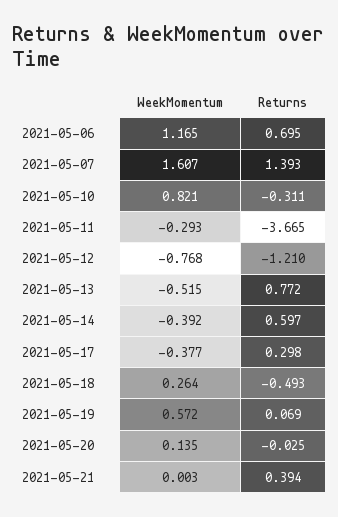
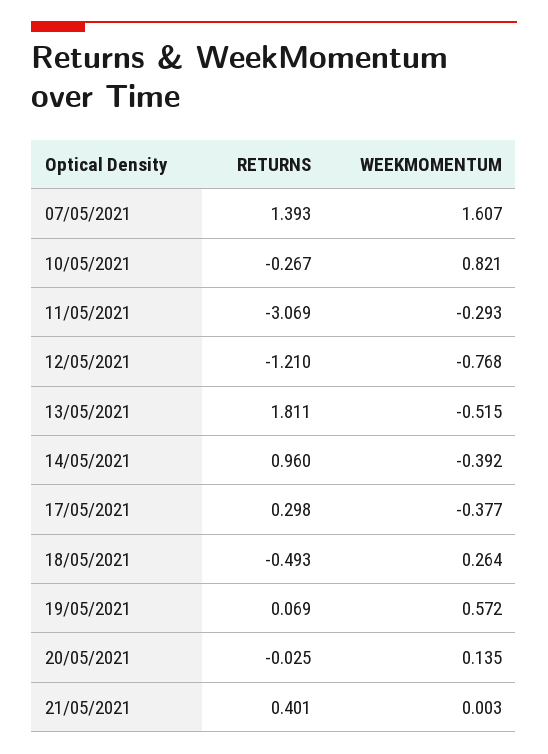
WeekMomentum, 2021-05-06: 1.165 -> none
Returns, 2021-05-06: 0.695 -> none
Returns, 2021-05-10: -0.311 -> -0.267
Returns, 2021-05-11: -3.665 -> -3.069
Returns, 2021-05-13: 0.772 -> 1.811
Returns, 2021-05-14: 0.597 -> 0.96
Returns, 2021-05-21: 0.394 -> 0.401

